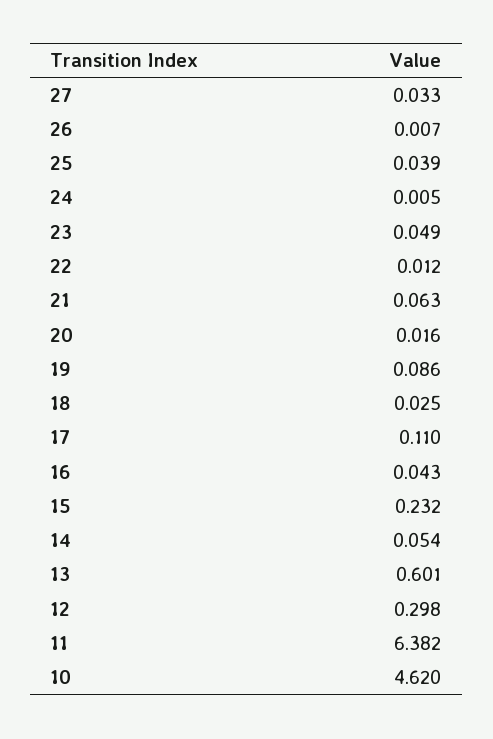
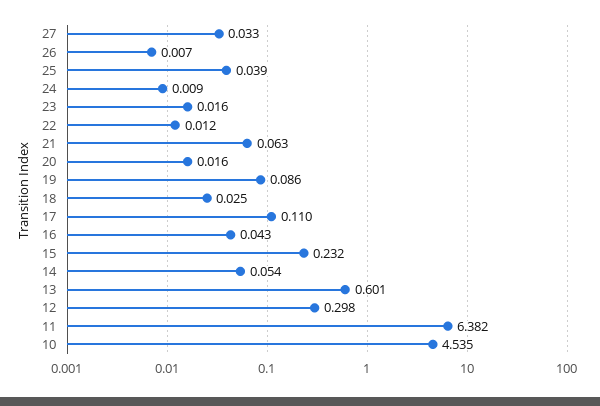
24: 0.005 -> 0.009
23: 0.049 -> 0.016
10: 4.62 -> 4.535

